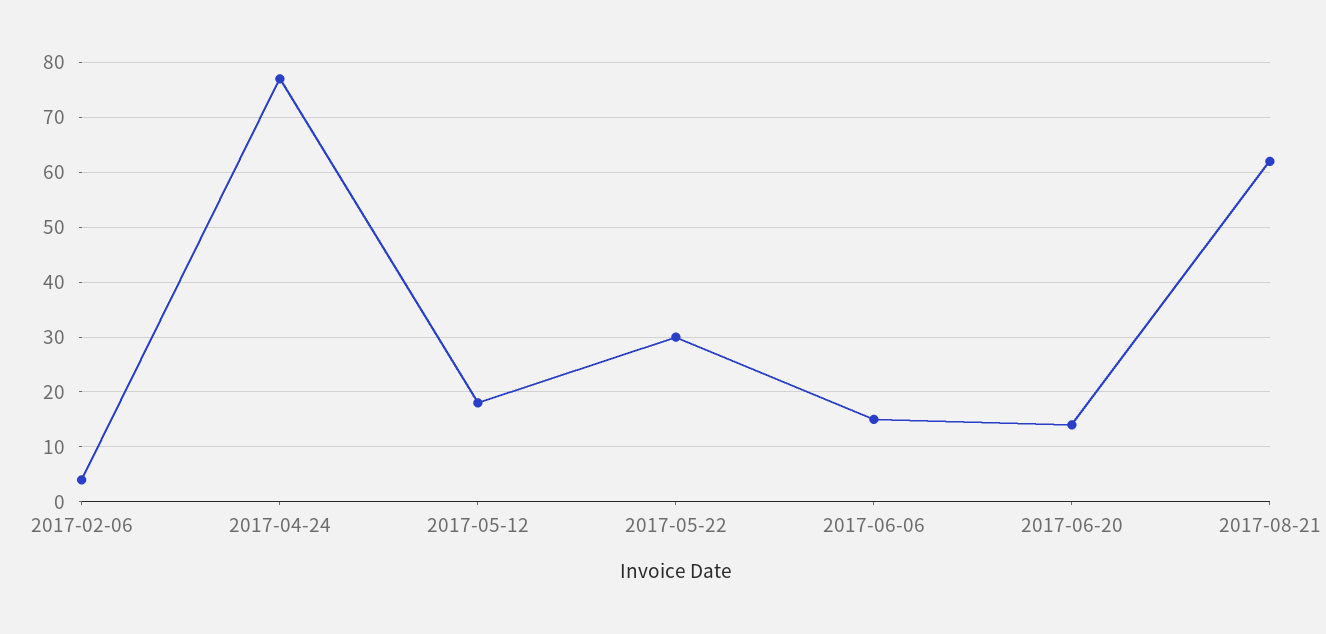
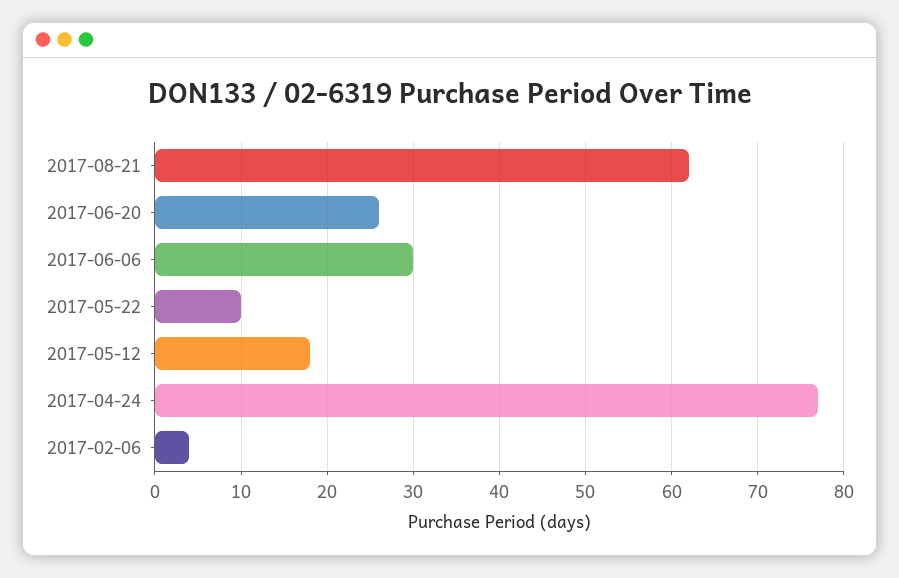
2017-05-22: 30 -> 10
2017-06-06: 15 -> 30
2017-06-20: 15 -> 26

